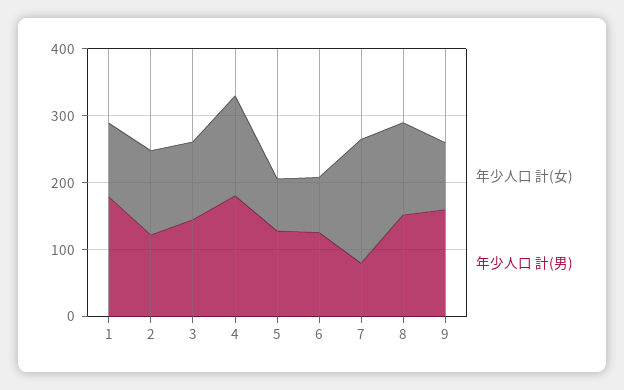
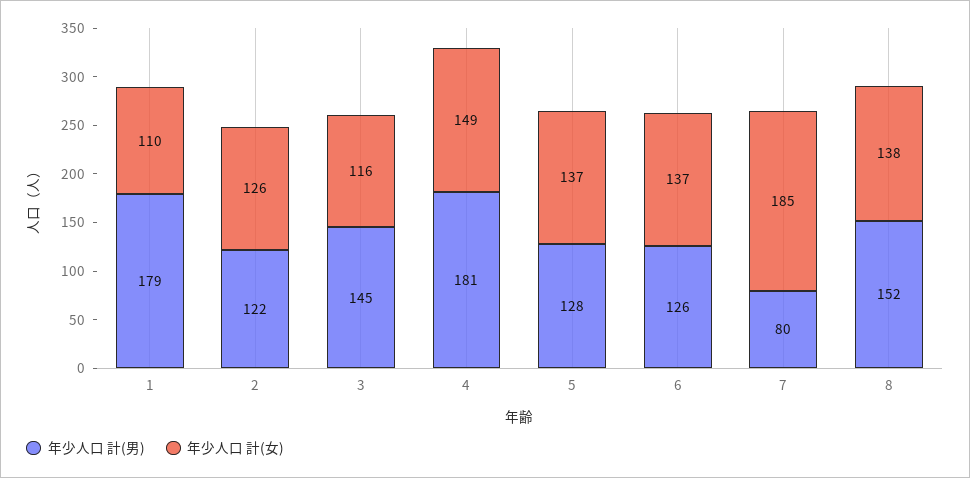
年少人口 計(女), 5: 80 -> 137
年少人口 計(女), 6: 80 -> 137
年少人口 計(女), 9: 100 -> none
年少人口 計(男), 9: 160 -> none

